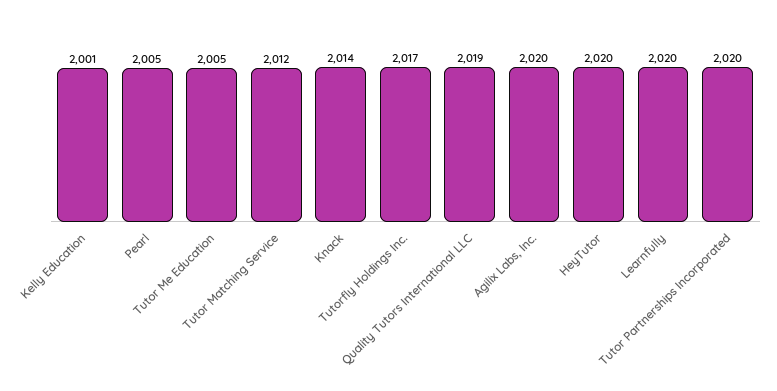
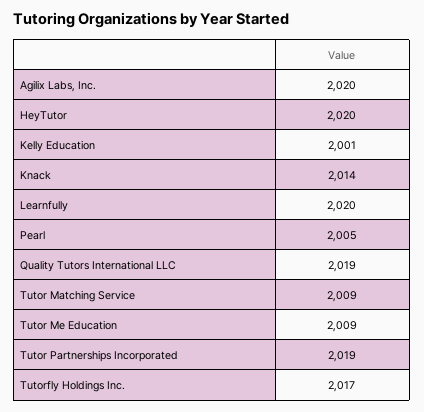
Tutor Me Education: 2005 -> 2009
Tutor Matching Service: 2012 -> 2009
Tutor Partnerships Incorporated: 2020 -> 2019

